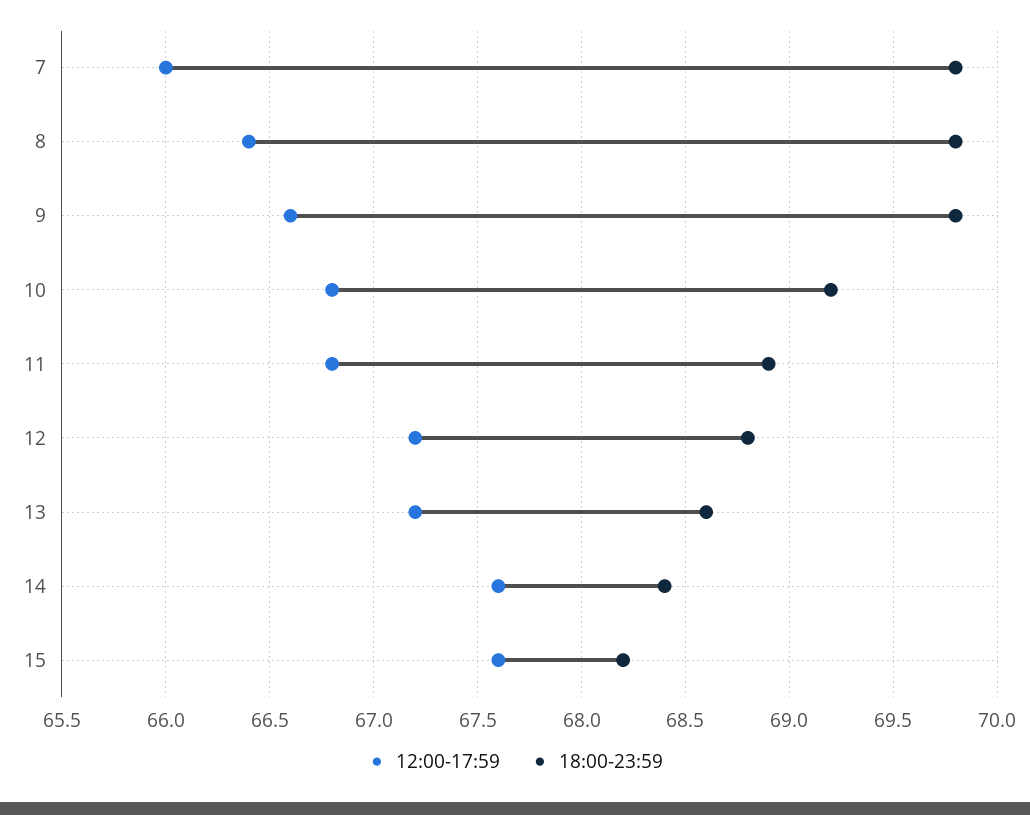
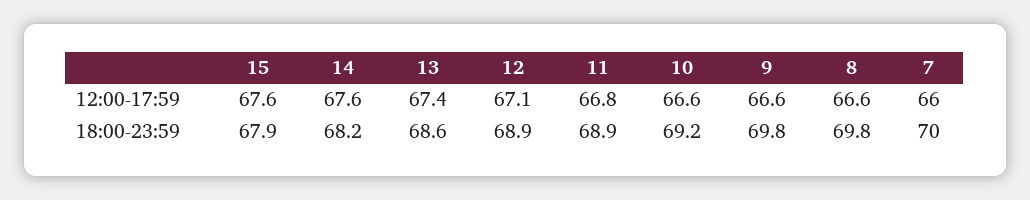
18:00-23:59, 7: 69.8 -> 70
12:00-17:59, 8: 66.4 -> 66.6
12:00-17:59, 10: 66.8 -> 66.6
12:00-17:59, 12: 67.2 -> 67.1
18:00-23:59, 12: 68.8 -> 68.9
12:00-17:59, 13: 67.2 -> 67.4
18:00-23:59, 14: 68.4 -> 68.2
18:00-23:59, 15: 68.2 -> 67.9

